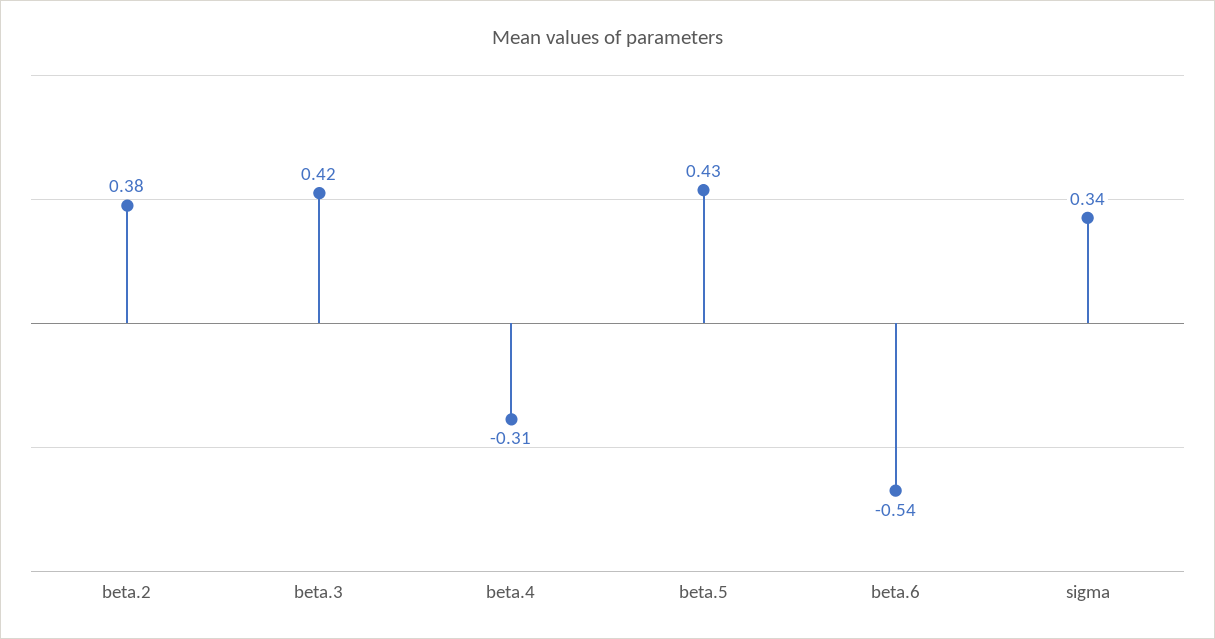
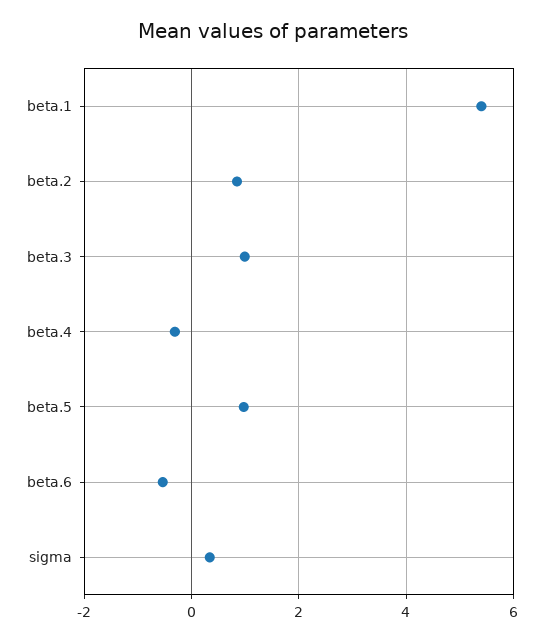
beta.2: 0.38 -> 0.8
beta.3: 0.42 -> 1
beta.5: 0.43 -> 1
beta.1: none -> 5.4

